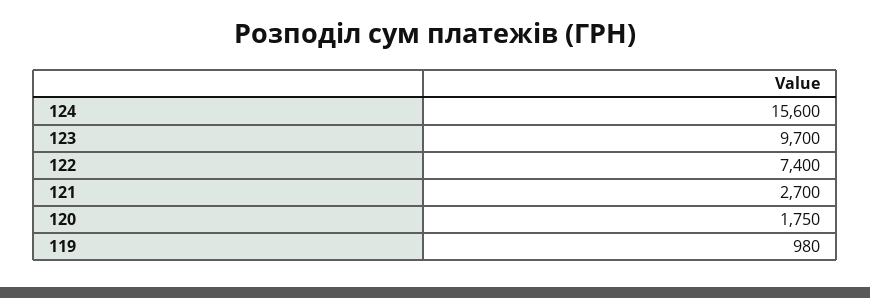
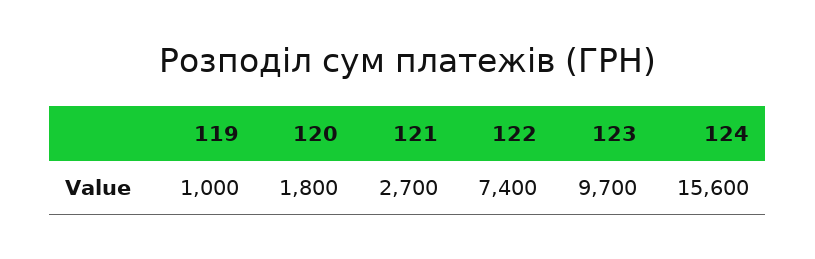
120: 1750 -> 1800
119: 980 -> 1000

